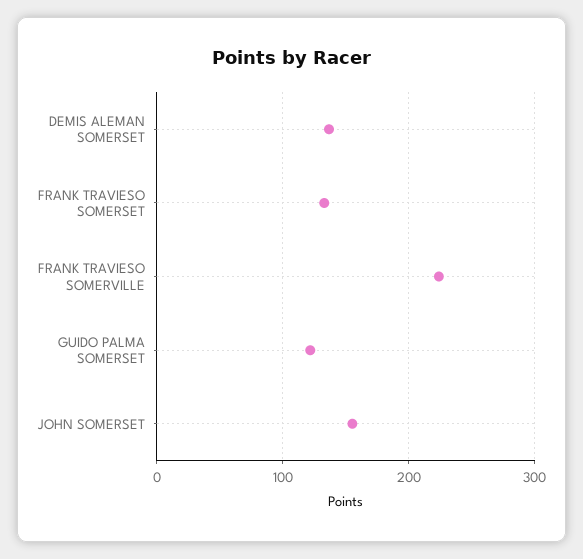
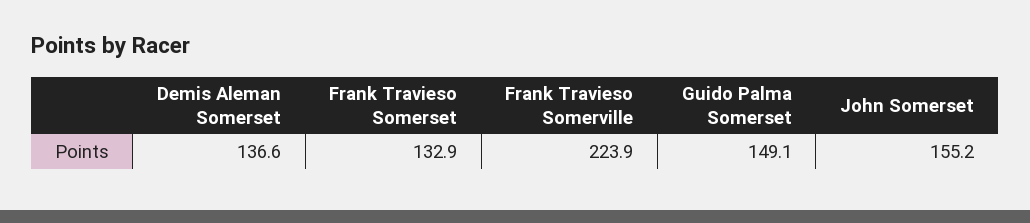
GUIDO PALMA SOMERSET: 120 -> 149.1

